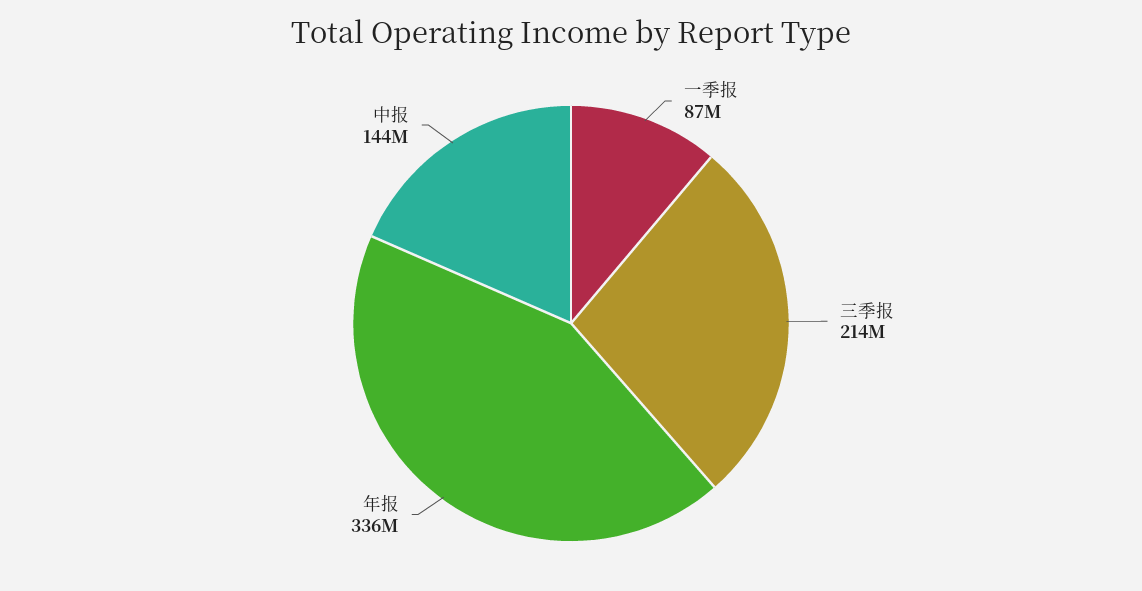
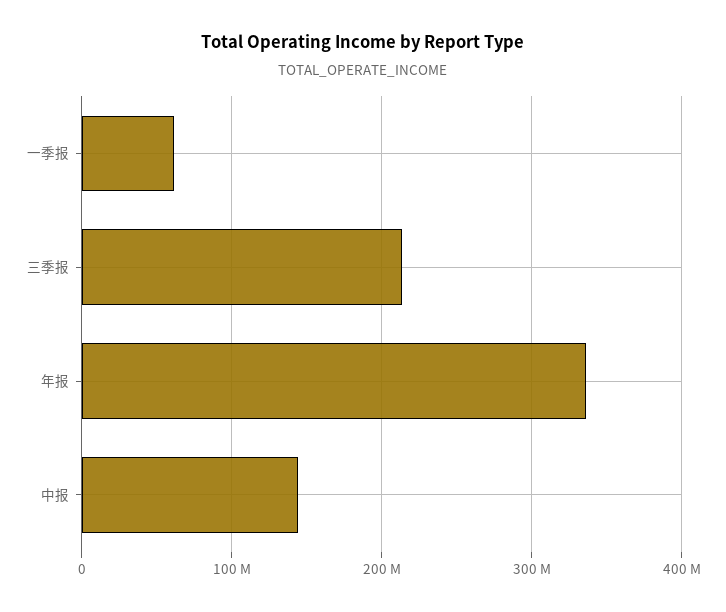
一季报: 87000000 -> 60000000

